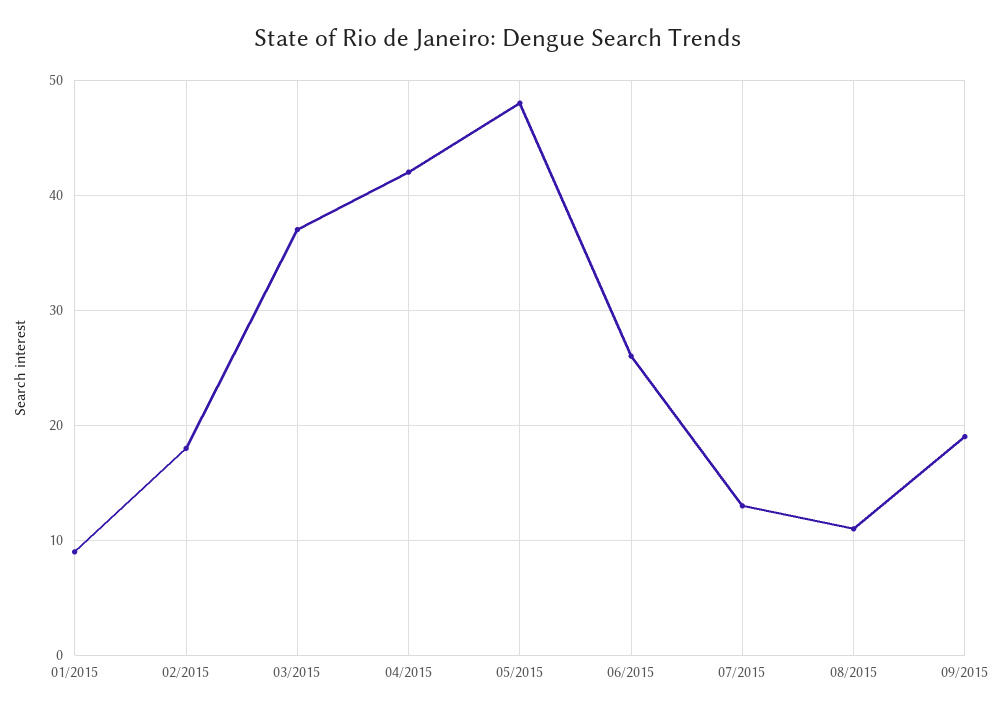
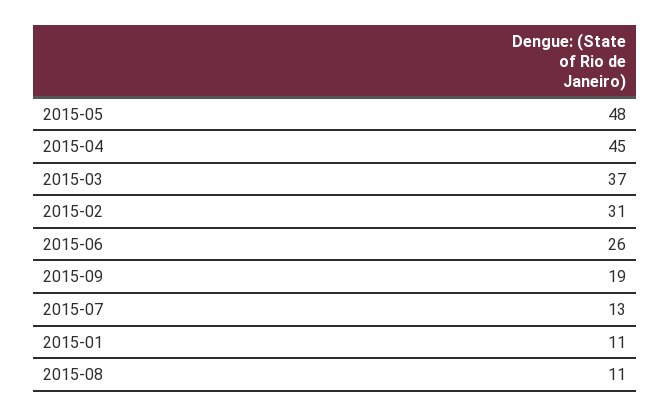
01/2015: 9 -> 11
02/2015: 18 -> 31
04/2015: 42 -> 45

